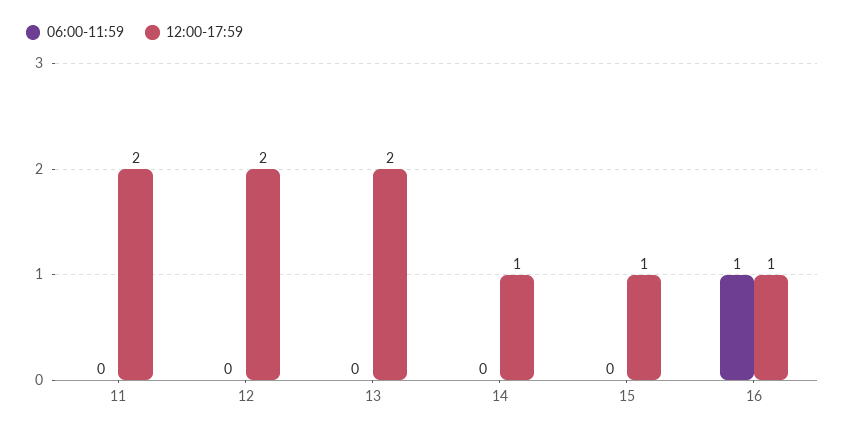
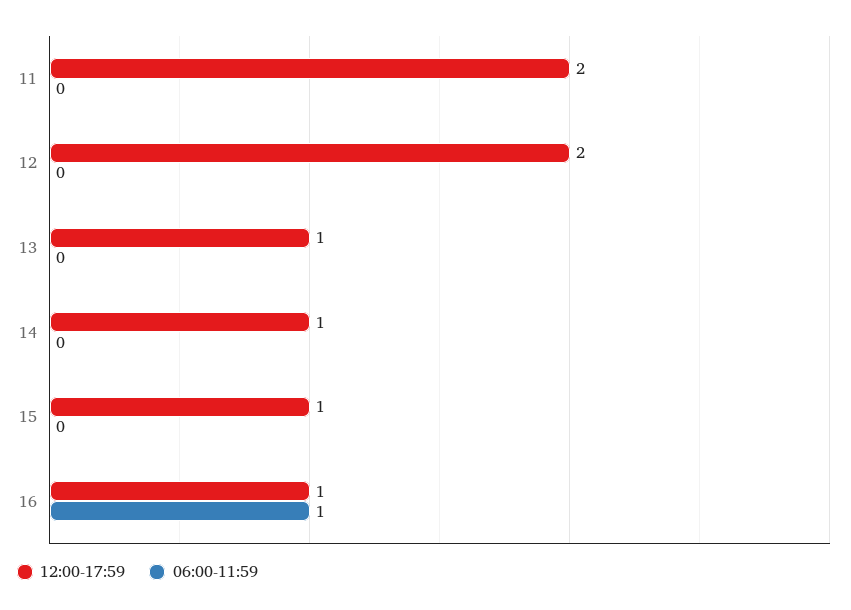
12:00-17:59, 13: 2 -> 1

